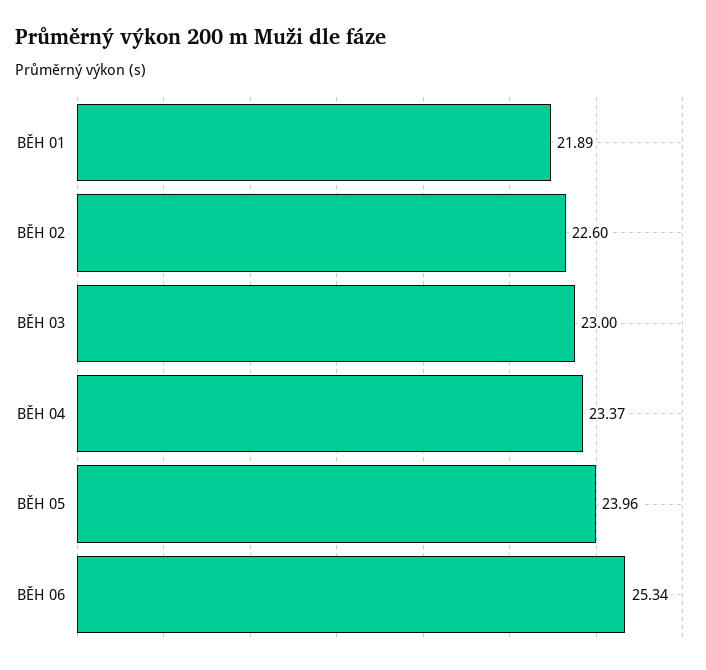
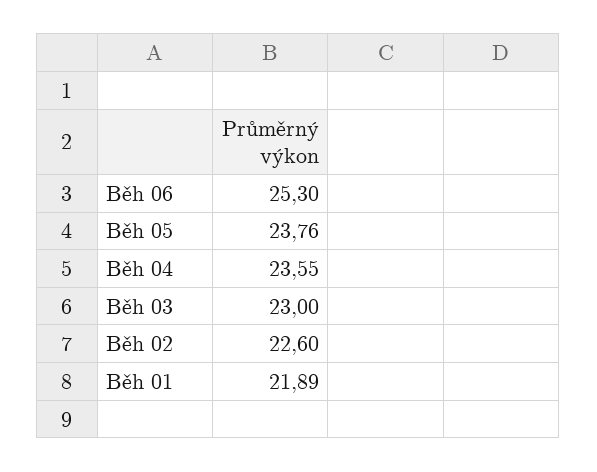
BĚH 04: 23.37 -> 23.55
BĚH 05: 23.96 -> 23.76
BĚH 06: 25.34 -> 25.3

